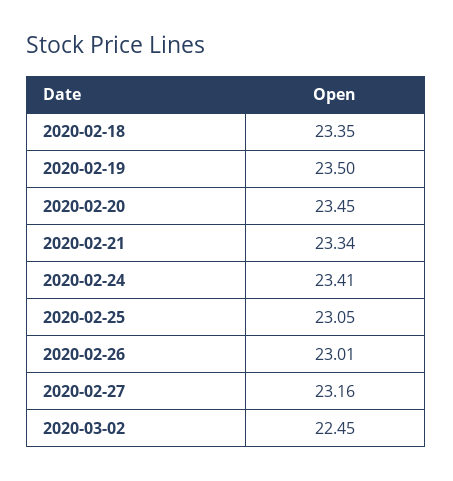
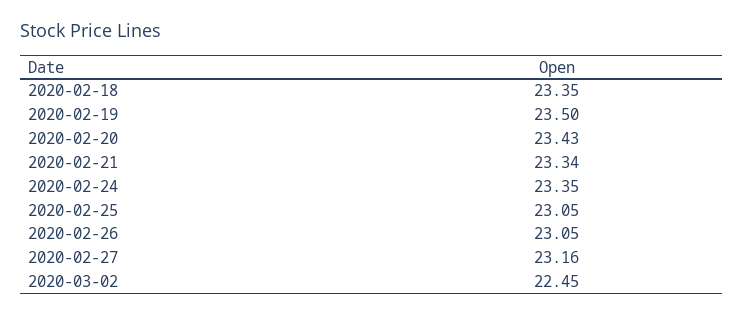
2020-02-20: 23.45 -> 23.43
2020-02-24: 23.41 -> 23.35
2020-02-26: 23.01 -> 23.05

